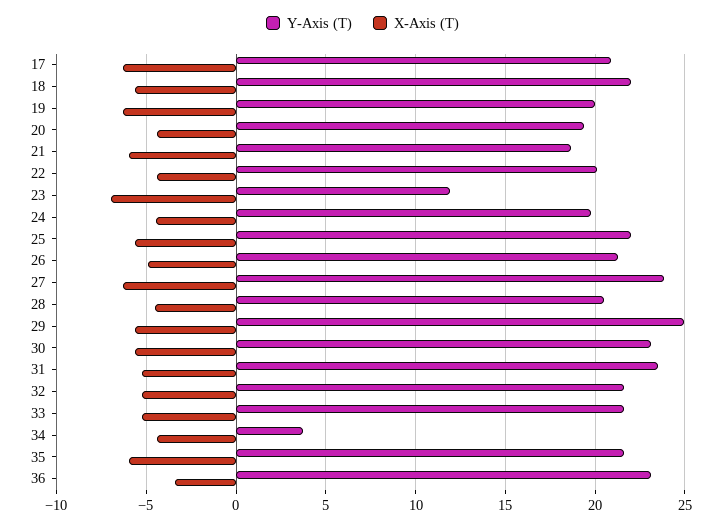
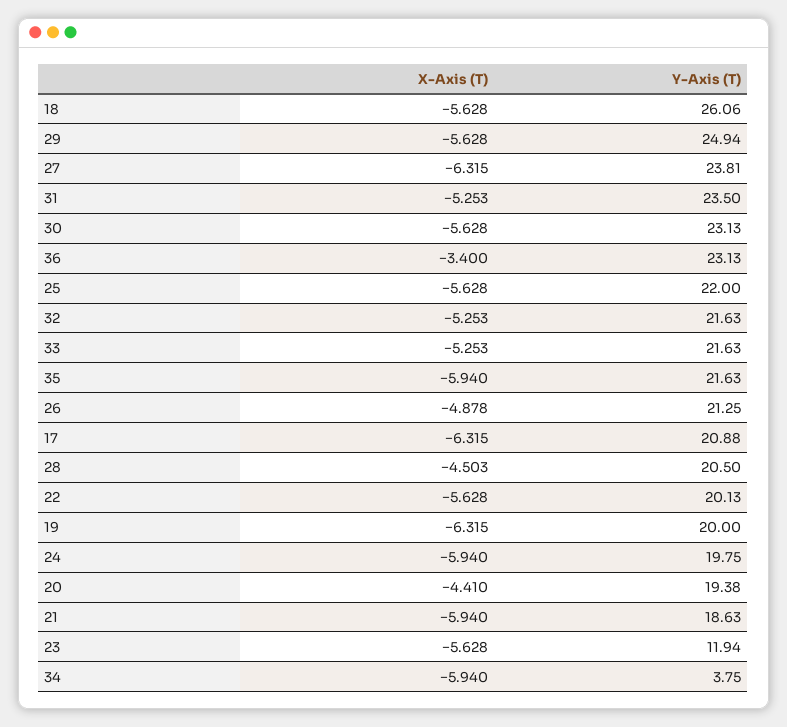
Y-Axis (T), 18: 22 -> 26.06
X-Axis (T), 22: -4.5 -> -5.628
X-Axis (T), 23: -7 -> -5.628
X-Axis (T), 24: -4.5 -> -5.94
X-Axis (T), 34: -4.5 -> -5.94

